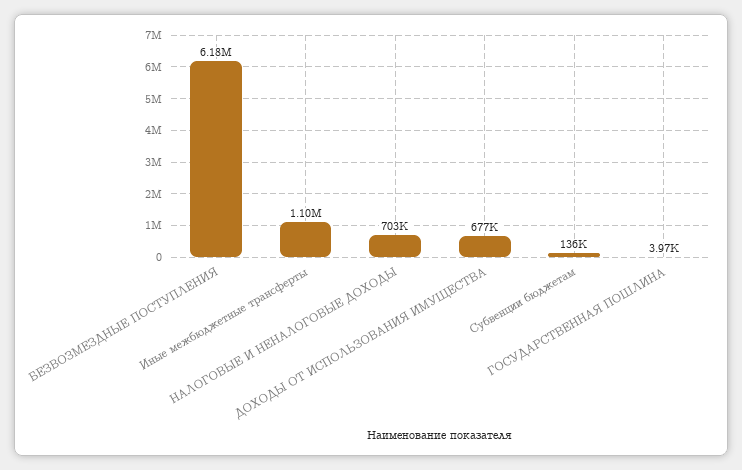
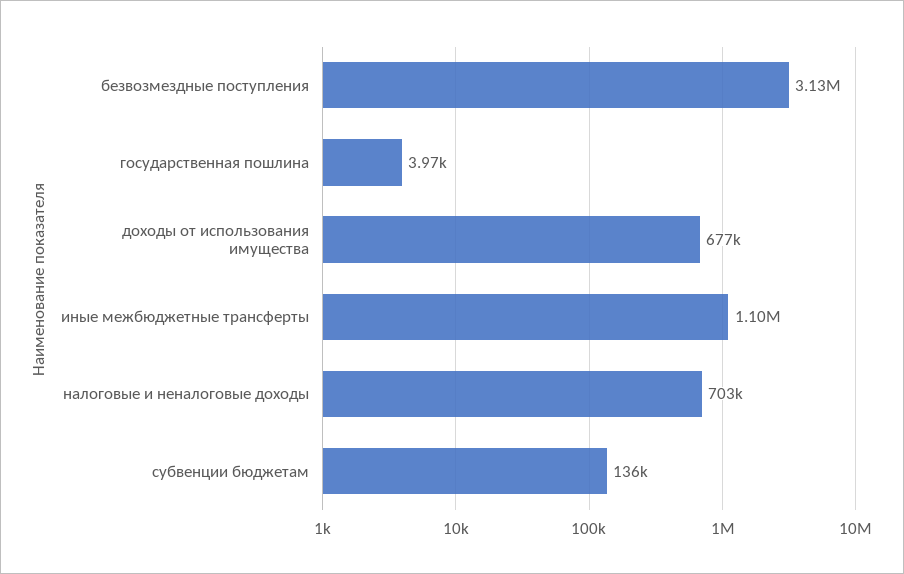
БЕЗВОЗМЕЗДНЫЕ ПОСТУПЛЕНИЯ: 6180000 -> 3130000

